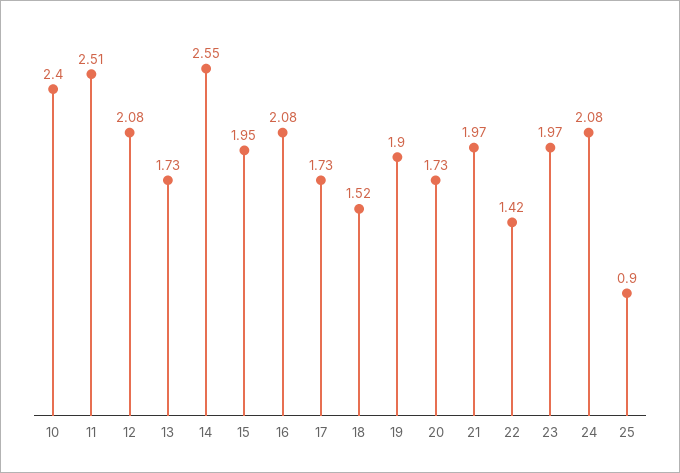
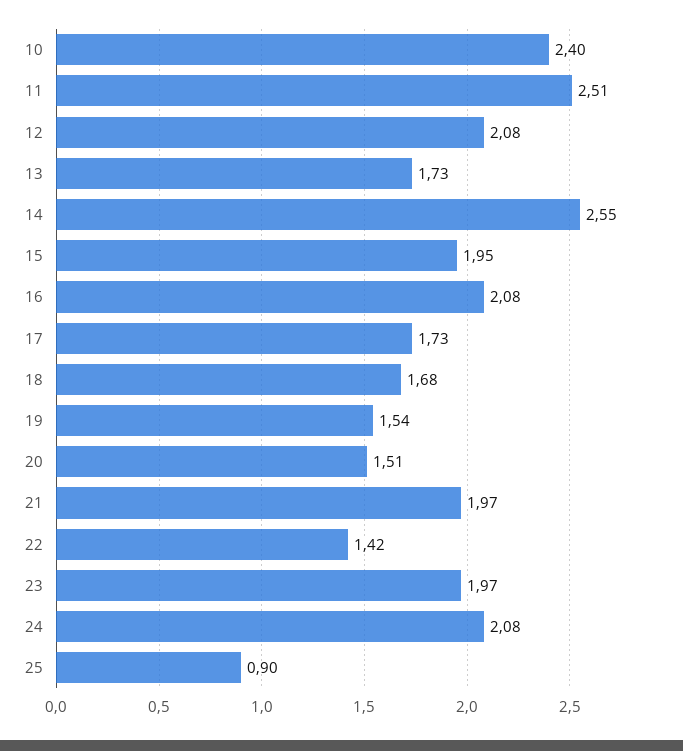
18: 1.52 -> 1.68
19: 1.9 -> 1.54
20: 1.73 -> 1.51

